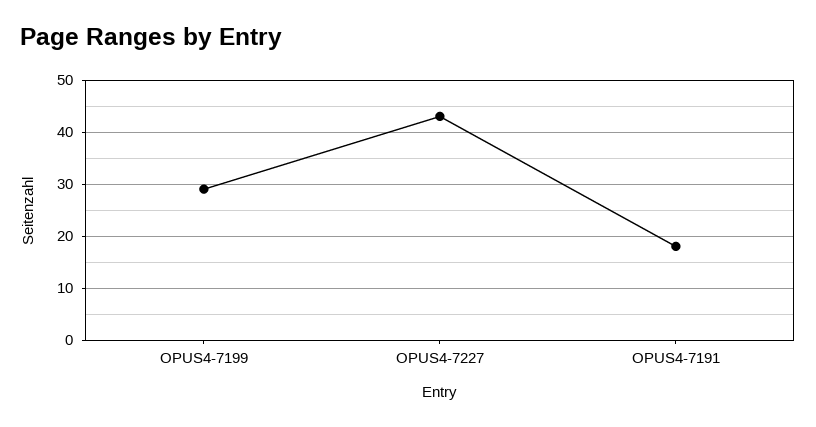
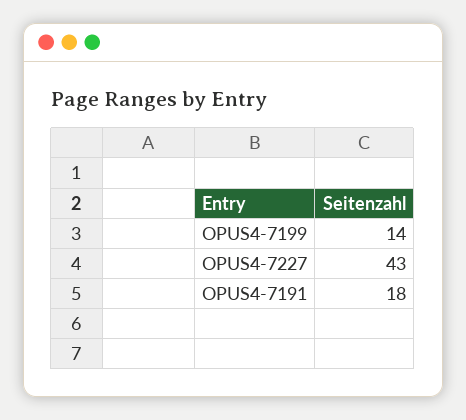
OPUS4-7199: 30 -> 14

